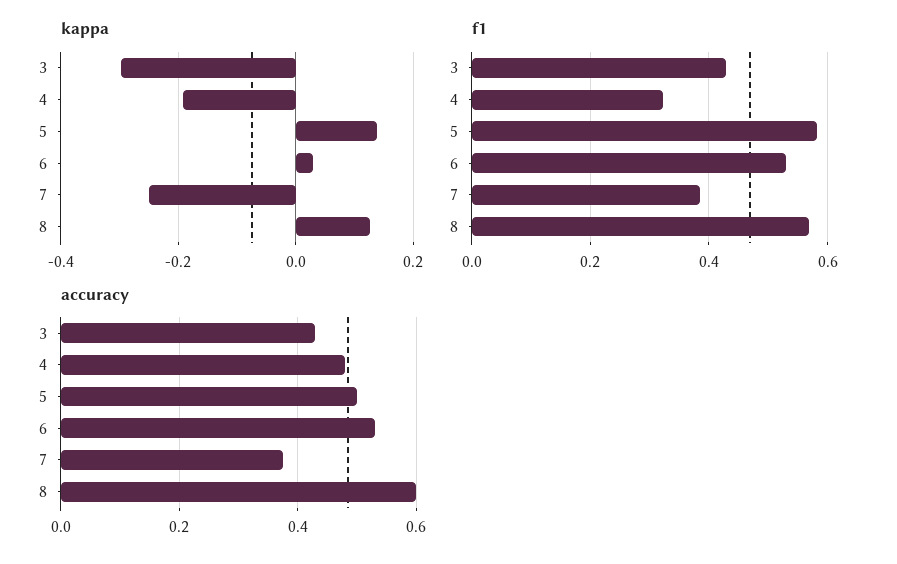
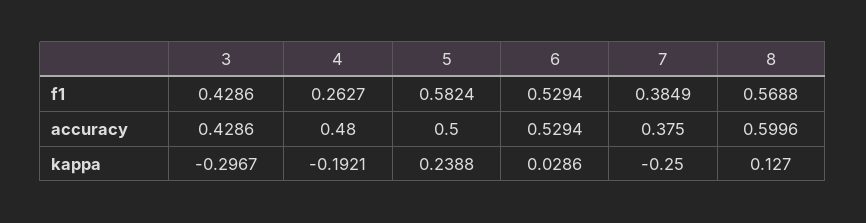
kappa, 5: 0.14 -> 0.2388
f1, 4: 0.32 -> 0.2627

